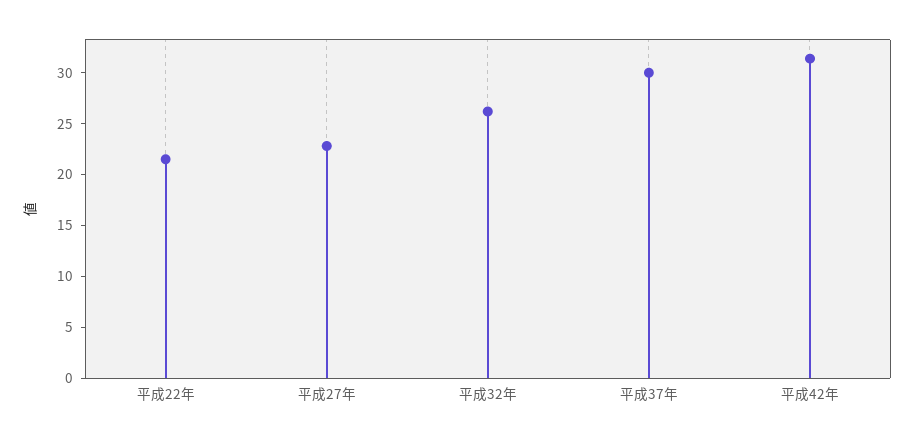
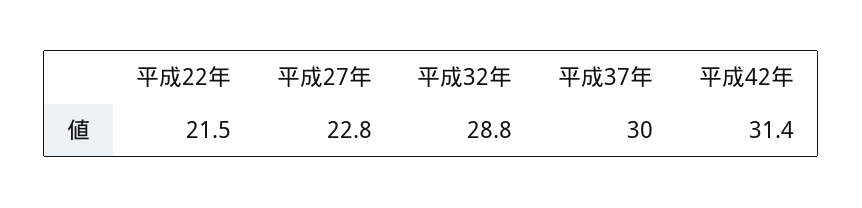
平成32年: 26 -> 28.8

